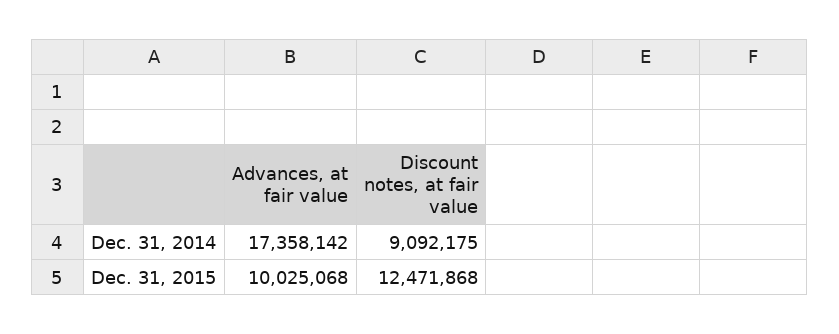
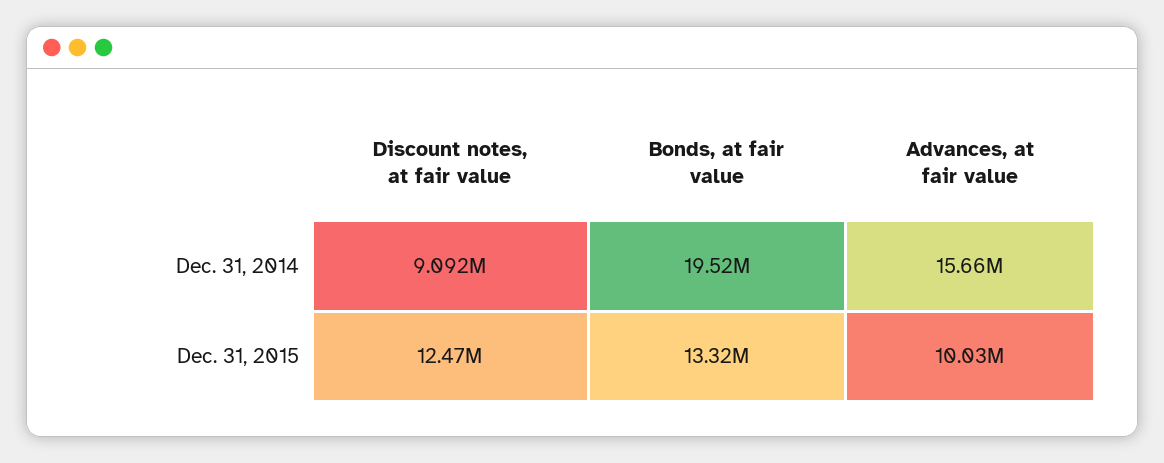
Advances, at fair value, Dec. 31, 2014: 17358142 -> 15660000
Bonds, at fair value, Dec. 31, 2014: none -> 19520000
Bonds, at fair value, Dec. 31, 2015: none -> 13320000

